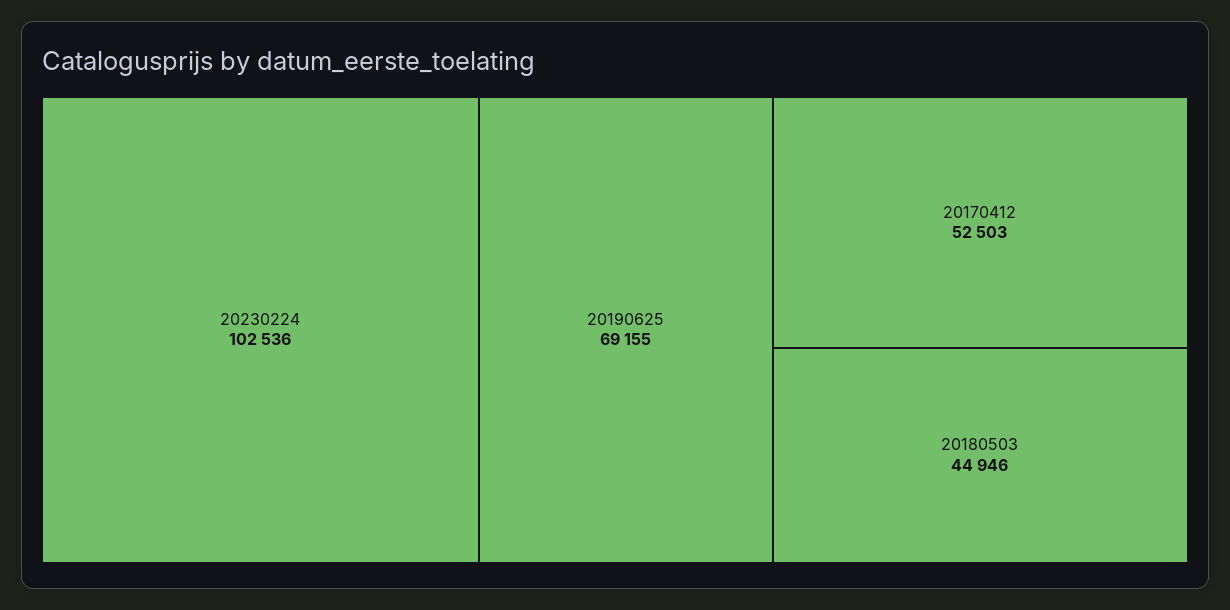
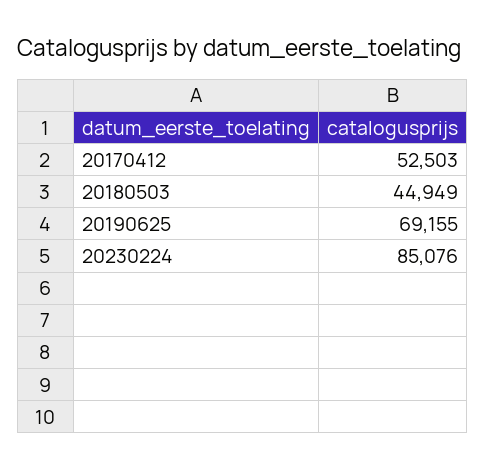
20230224: 102536 -> 85076
20180503: 44946 -> 44949

